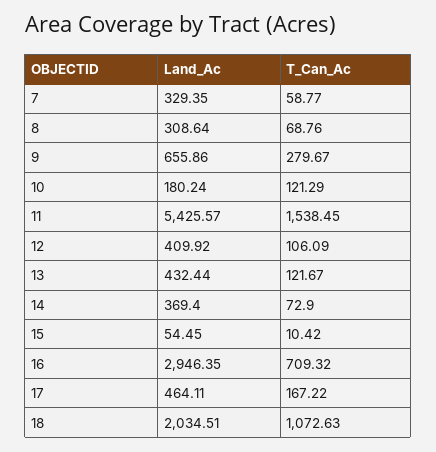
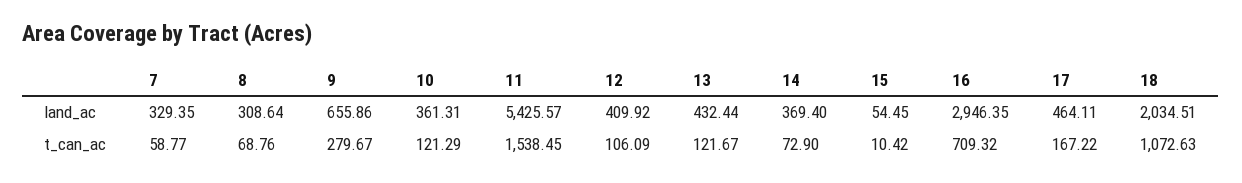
Land_Ac, 10: 180.24 -> 361.31

